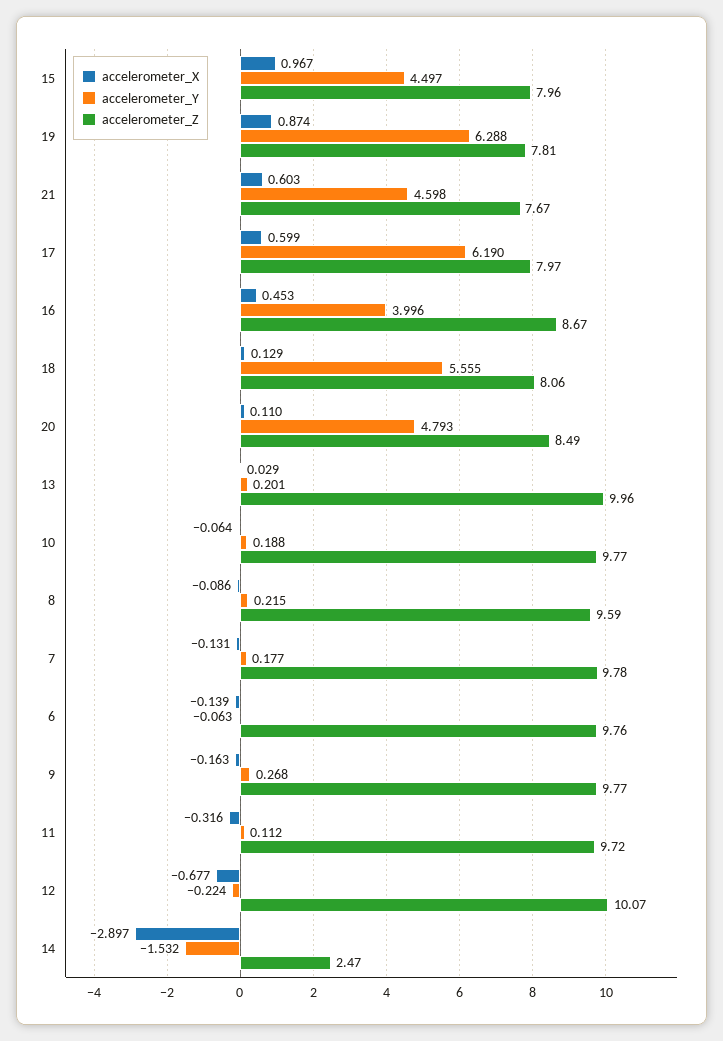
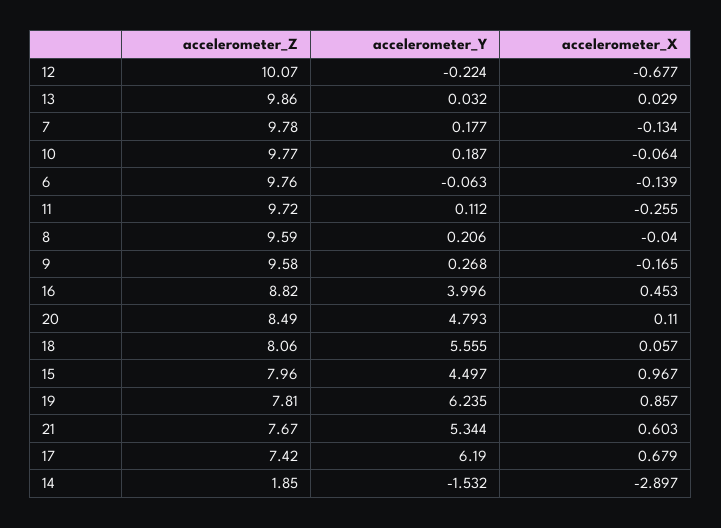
accelerometer_X, 19: 0.874 -> 0.857
accelerometer_Y, 19: 6.288 -> 6.235
accelerometer_Y, 21: 4.598 -> 5.344
accelerometer_X, 17: 0.599 -> 0.679
accelerometer_Z, 17: 7.97 -> 7.42
accelerometer_Z, 16: 8.67 -> 8.82
accelerometer_X, 18: 0.129 -> 0.057
accelerometer_Y, 13: 0.201 -> 0.032
accelerometer_Z, 13: 9.96 -> 9.86
accelerometer_Y, 10: 0.188 -> 0.187
accelerometer_X, 8: -0.086 -> -0.04
accelerometer_Y, 8: 0.215 -> 0.206
accelerometer_X, 7: -0.131 -> -0.134
accelerometer_X, 9: -0.163 -> -0.165
accelerometer_Z, 9: 9.77 -> 9.58
accelerometer_X, 11: -0.316 -> -0.255
accelerometer_Z, 14: 2.47 -> 1.85

